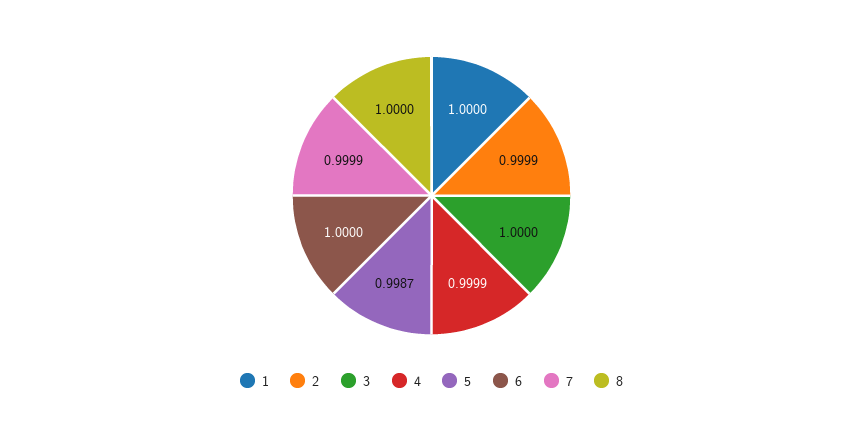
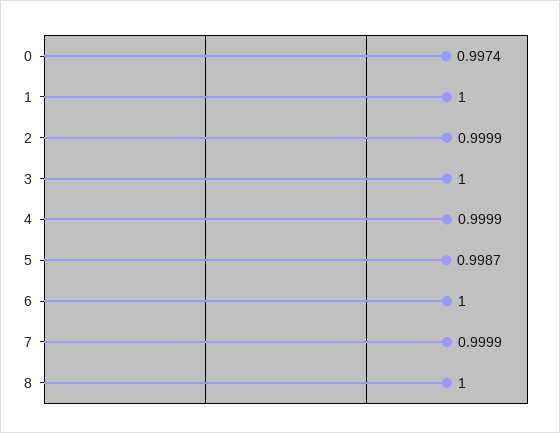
0: none -> 0.9974

